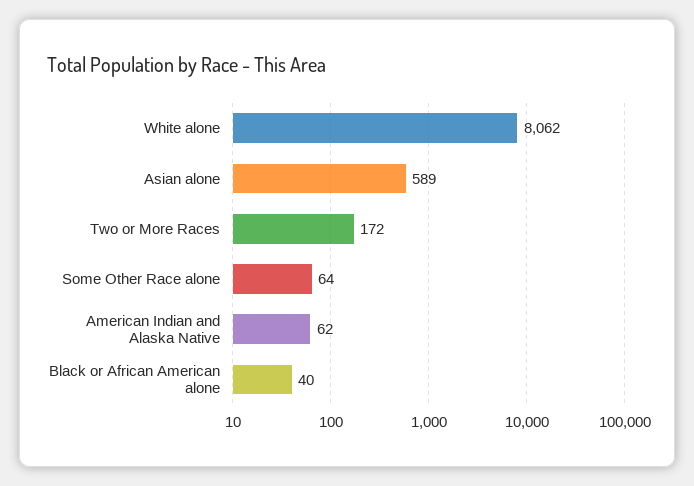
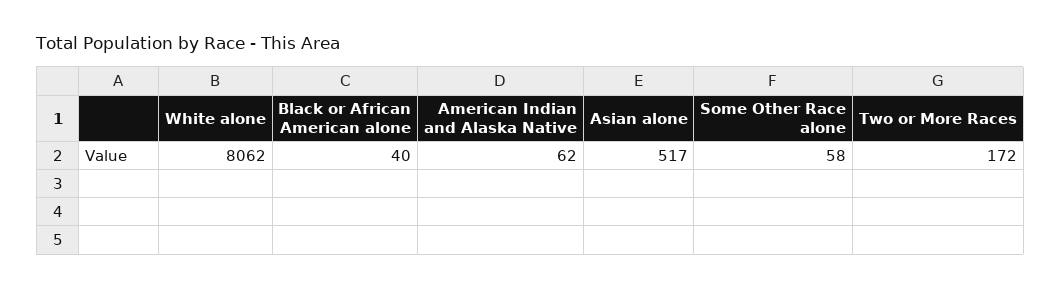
Asian alone: 589 -> 517
Some Other Race alone: 64 -> 58

